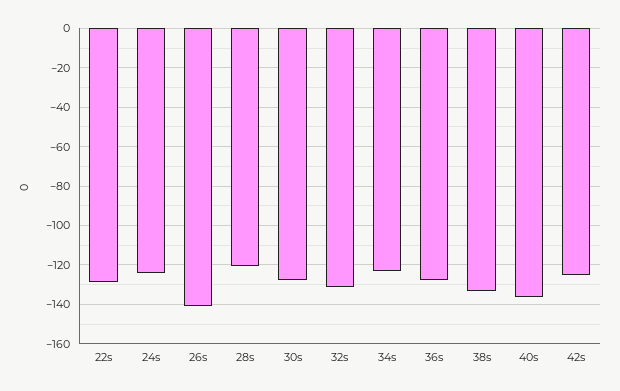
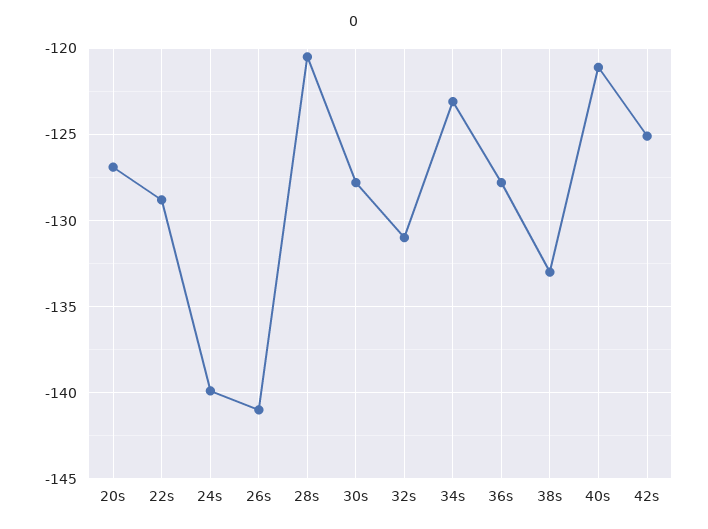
24s: -125 -> -140
40s: -135 -> -121
20s: none -> -127

